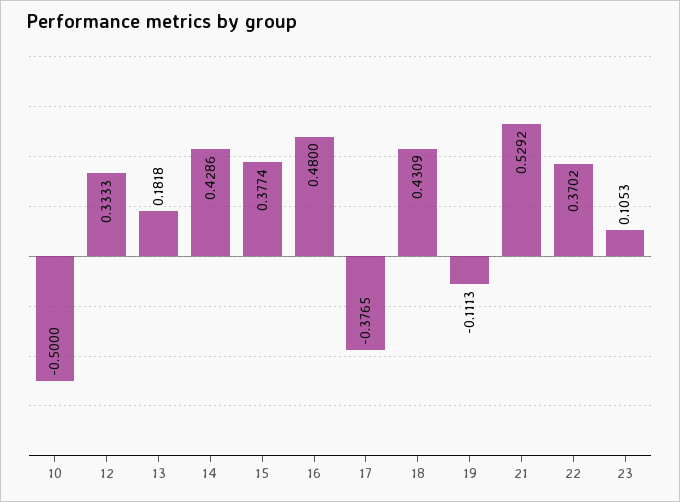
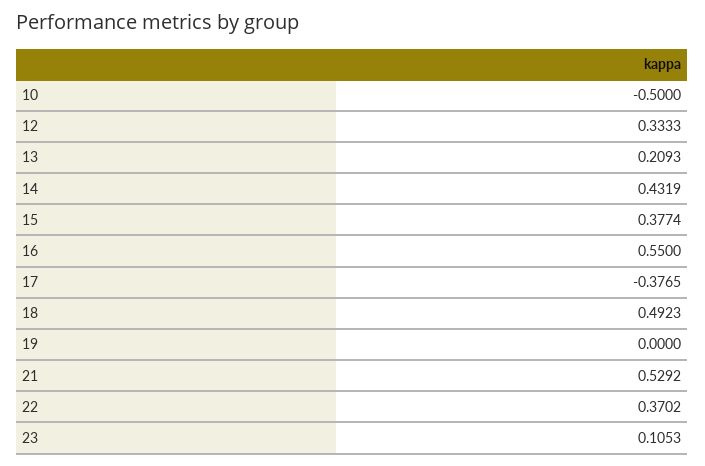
13: 0.1818 -> 0.2093
14: 0.4286 -> 0.4319
16: 0.48 -> 0.55
18: 0.4309 -> 0.4923
19: -0.1113 -> 0

